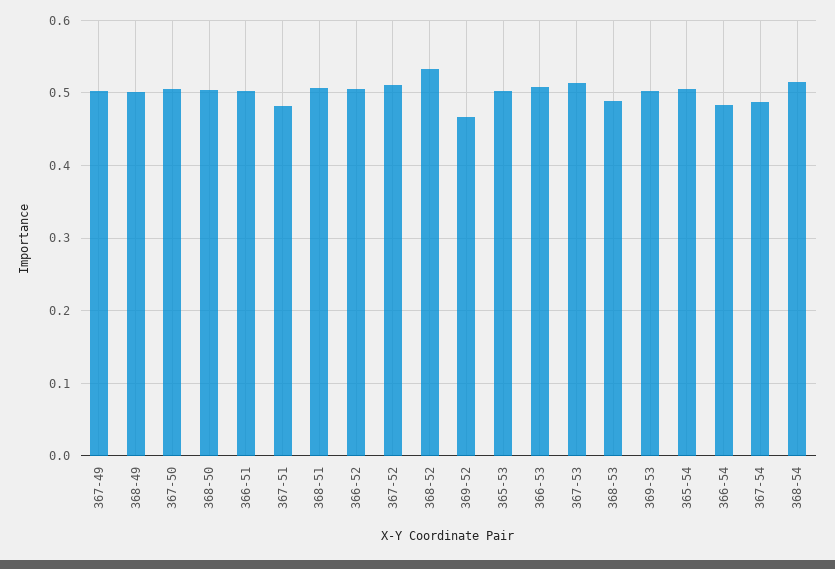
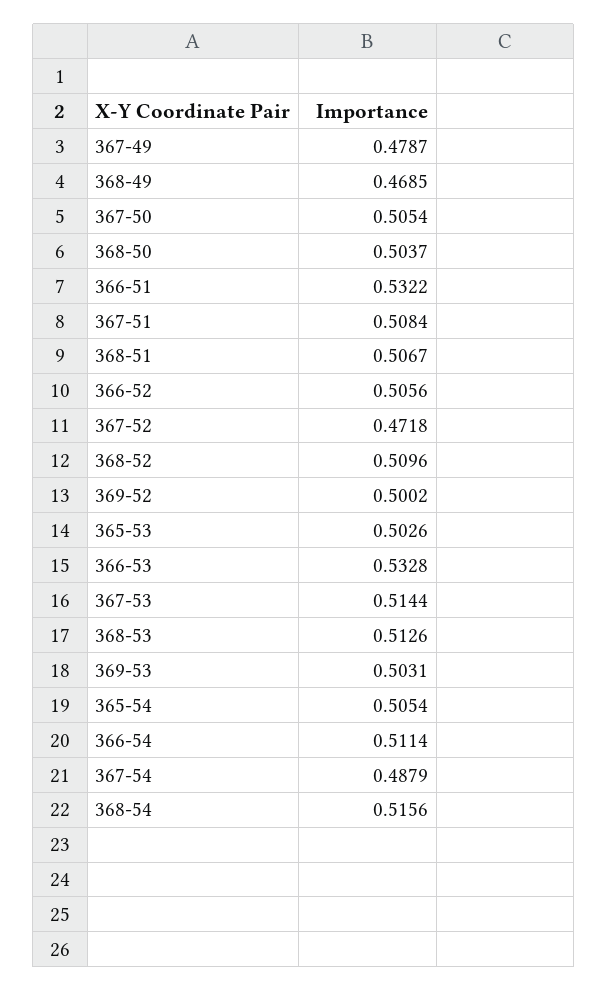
367-49: 0.5 -> 0.4787
368-49: 0.5 -> 0.4685
366-51: 0.5 -> 0.5322
367-51: 0.48 -> 0.5084
367-52: 0.51 -> 0.4718
368-52: 0.53 -> 0.5096
369-52: 0.47 -> 0.5002
366-53: 0.51 -> 0.5328
368-53: 0.49 -> 0.5126
366-54: 0.48 -> 0.5114

